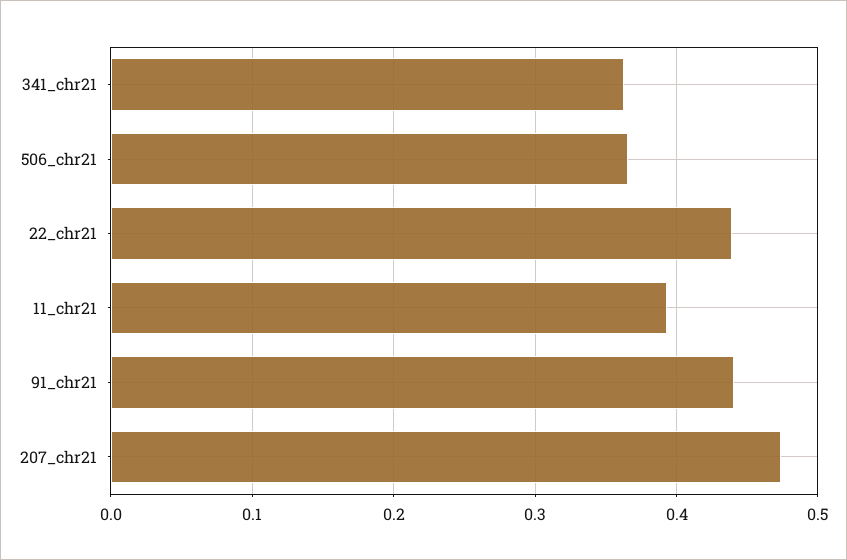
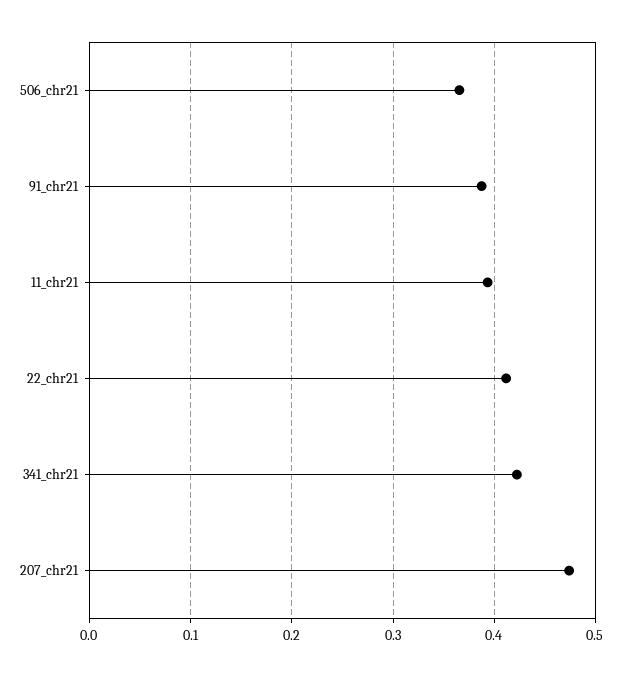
341_chr21: 0.36 -> 0.42
22_chr21: 0.44 -> 0.41
91_chr21: 0.44 -> 0.39

